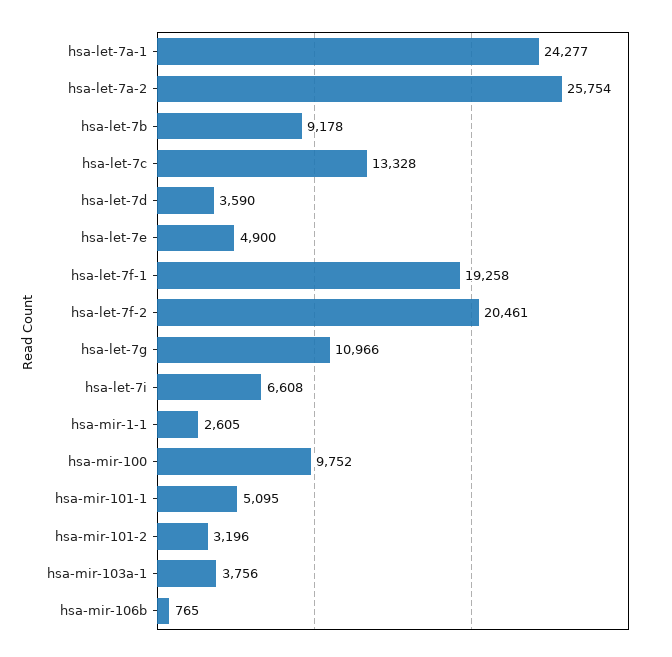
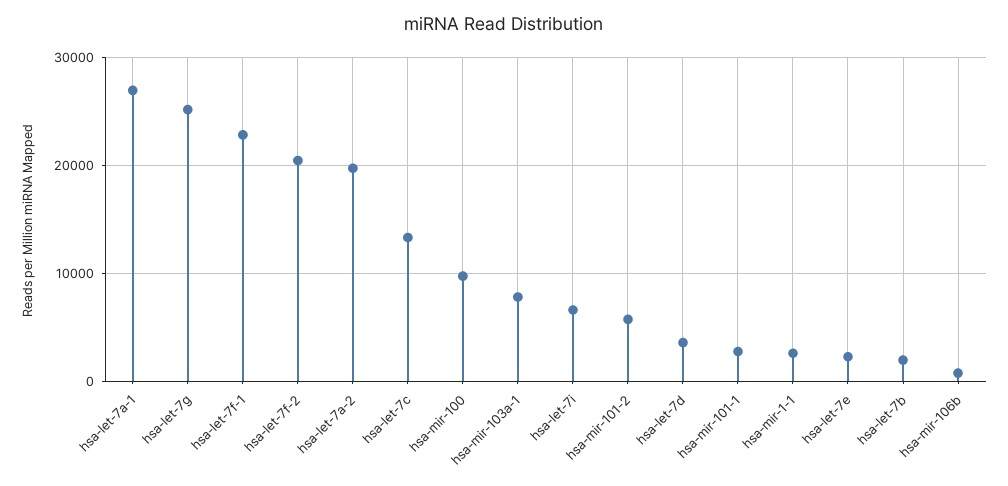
hsa-let-7a-1: 24277 -> 27000
hsa-let-7a-2: 25754 -> 20000
hsa-let-7b: 9178 -> 2000
hsa-let-7e: 4900 -> 2000
hsa-let-7f-1: 19258 -> 23000
hsa-let-7g: 10966 -> 25000
hsa-mir-101-1: 5095 -> 3000
hsa-mir-101-2: 3196 -> 6000
hsa-mir-103a-1: 3756 -> 8000

